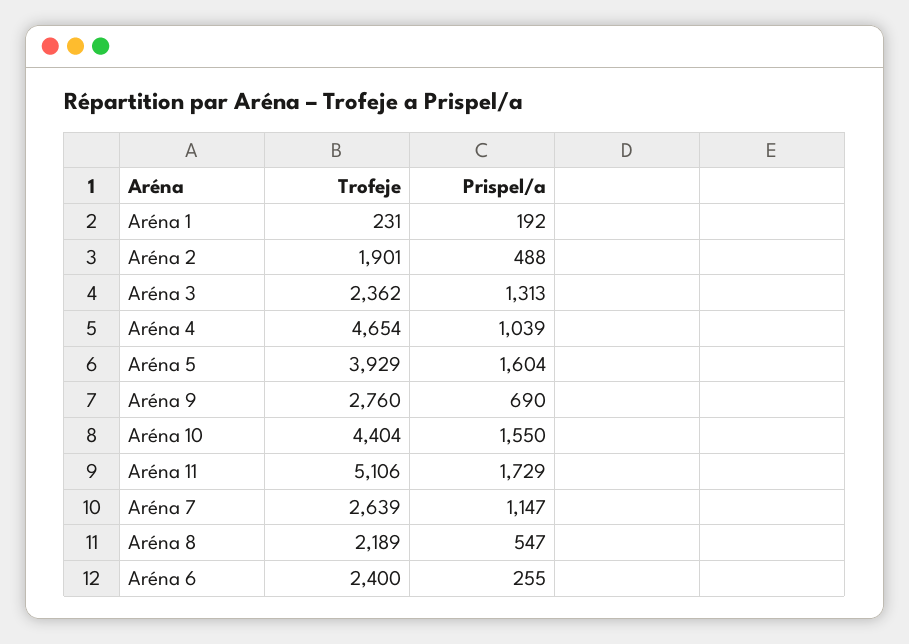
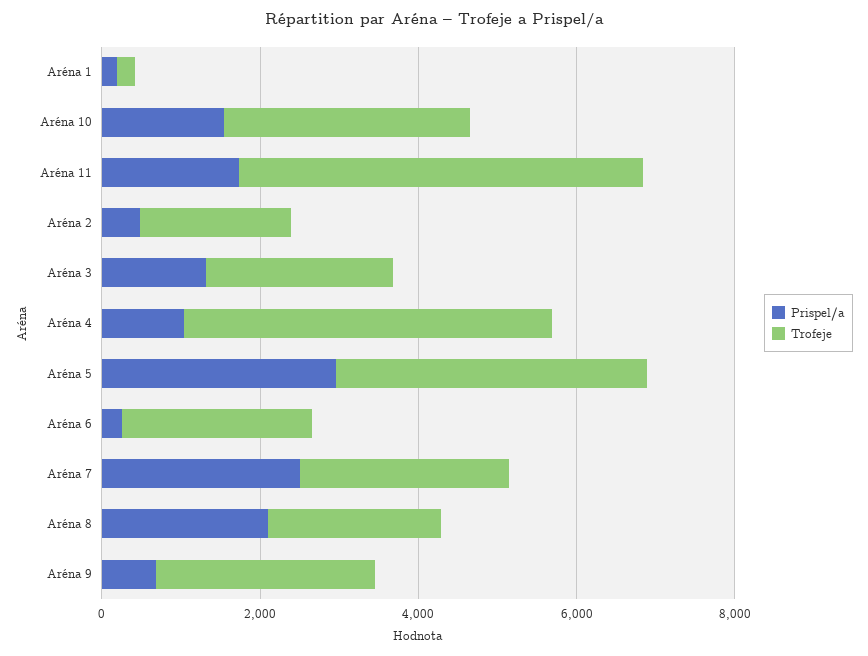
Prispel/a, Aréna 5: 1604 -> 3000
Trofeje, Aréna 10: 4404 -> 3000
Prispel/a, Aréna 7: 1147 -> 2500
Prispel/a, Aréna 8: 547 -> 2000

